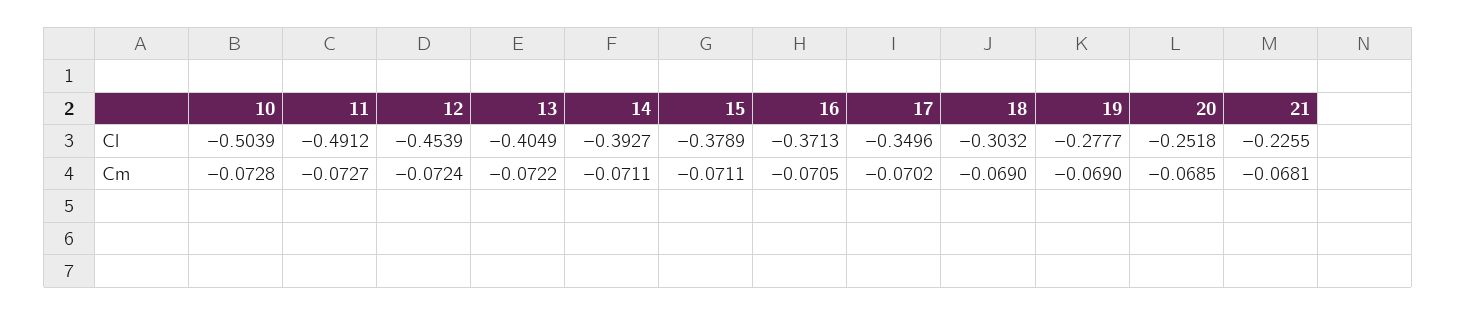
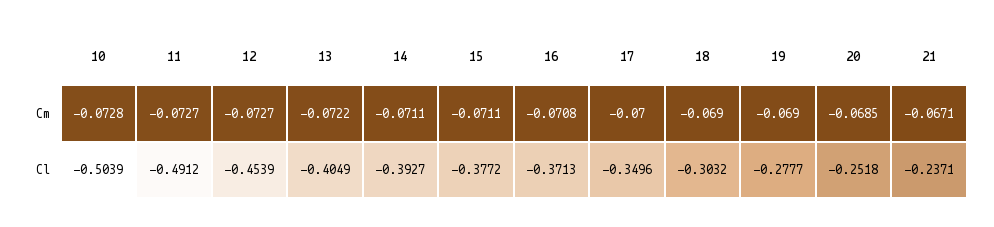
15, Cl: -0.3789 -> -0.3772
21, Cl: -0.2255 -> -0.2371
12, Cm: -0.0724 -> -0.0727
16, Cm: -0.0705 -> -0.0708
17, Cm: -0.0702 -> -0.07
21, Cm: -0.0681 -> -0.0671

